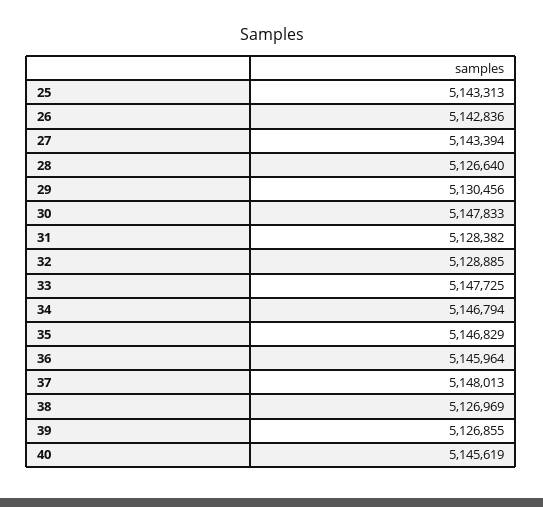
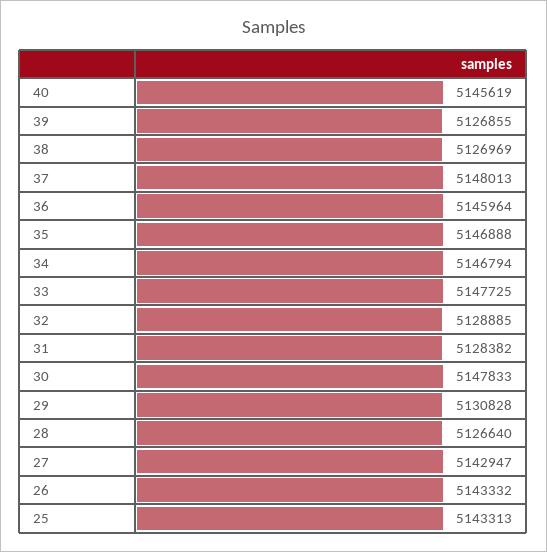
26: 5142836 -> 5143332
27: 5143394 -> 5142947
29: 5130456 -> 5130828
35: 5146829 -> 5146888

